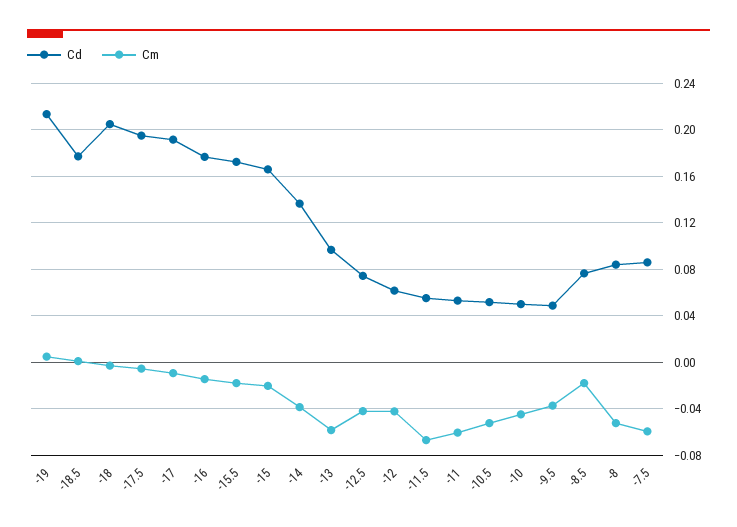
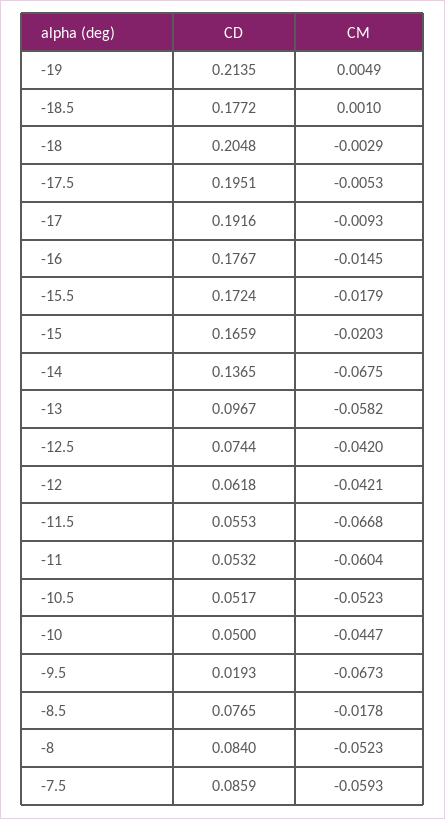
Cm, -14: -0.04 -> -0.0675
Cd, -9.5: 0.05 -> 0.0193
Cm, -9.5: -0.04 -> -0.0673

